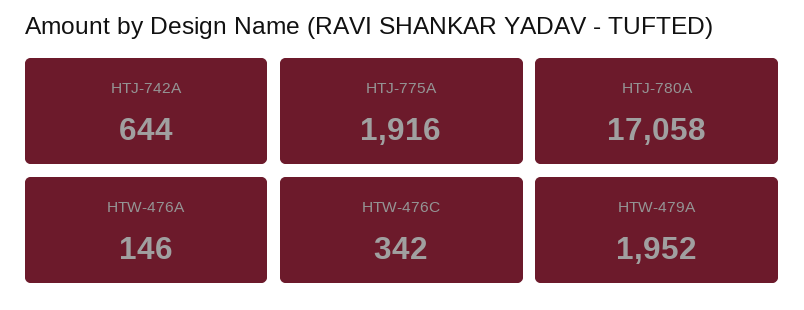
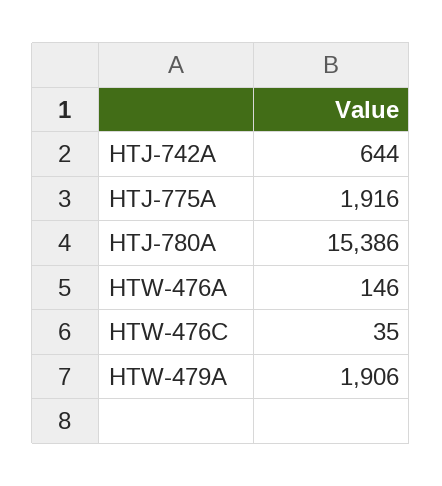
HTJ-780A: 17058 -> 15386
HTW-476C: 342 -> 35
HTW-479A: 1952 -> 1906

